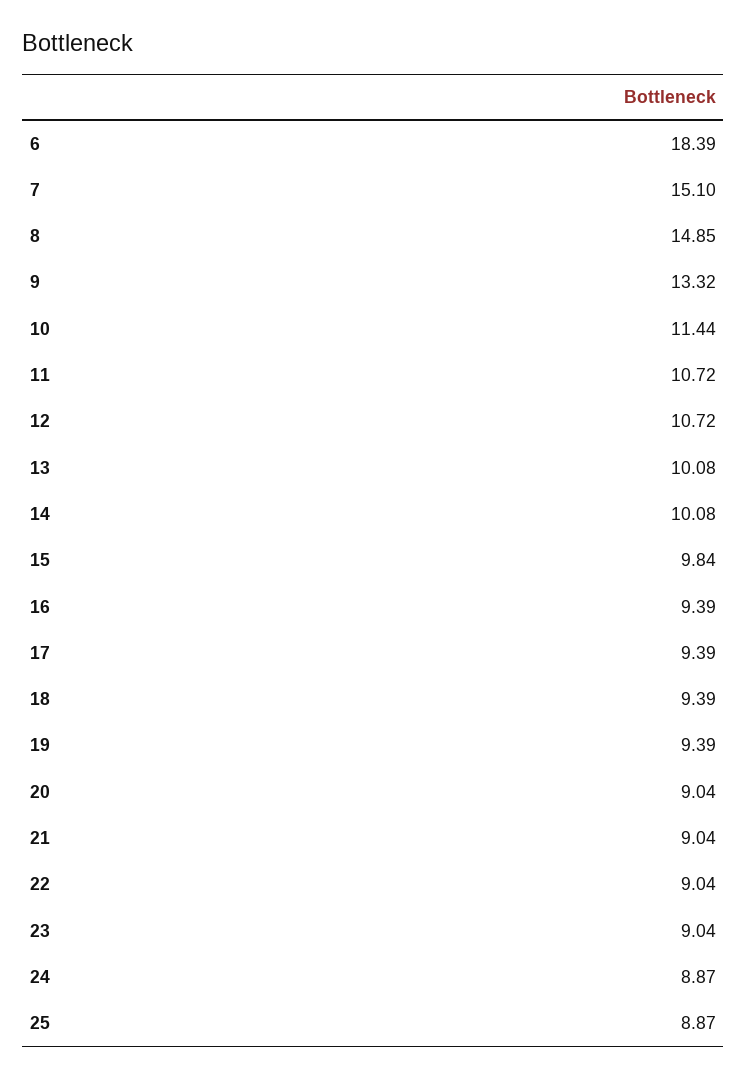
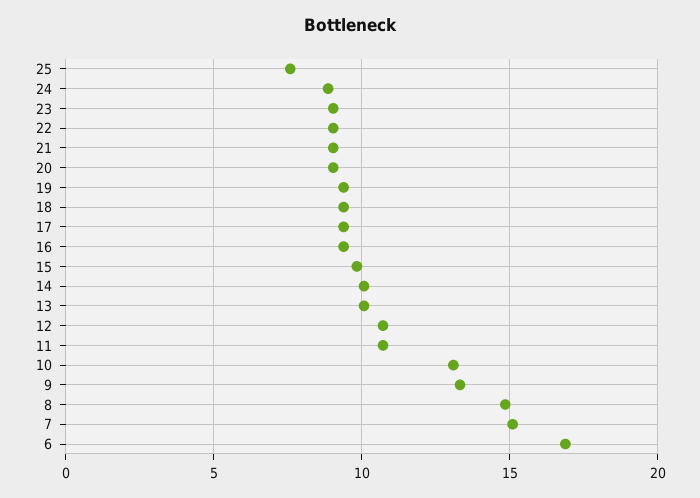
6: 18.39 -> 17
10: 11.44 -> 13
25: 8.87 -> 7.5

